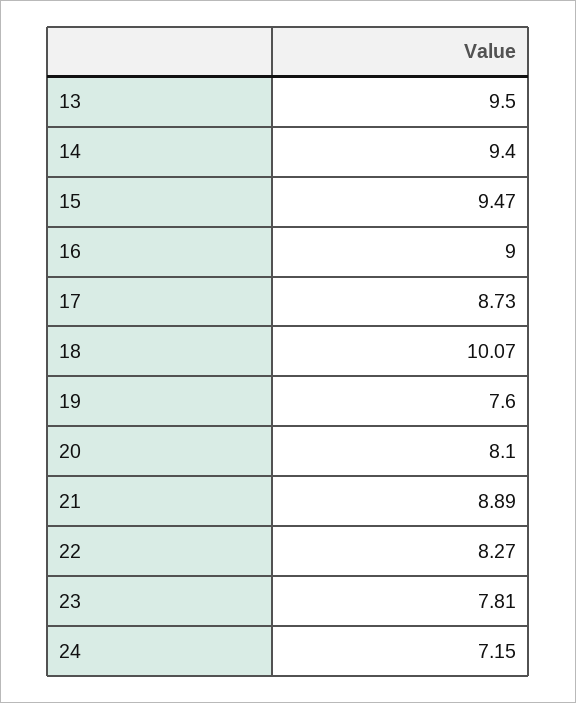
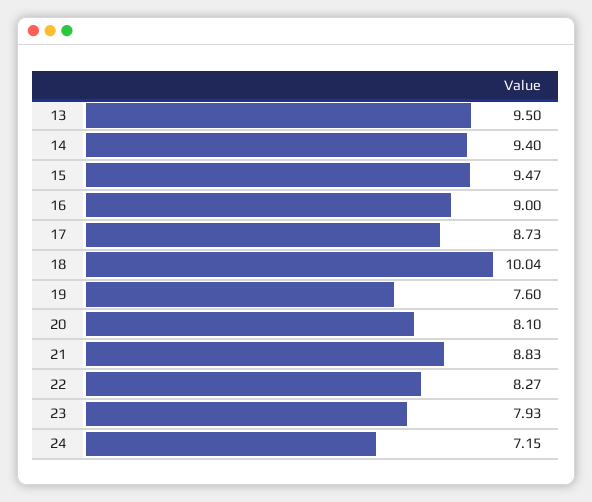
18: 10.07 -> 10.04
21: 8.89 -> 8.83
23: 7.81 -> 7.93

